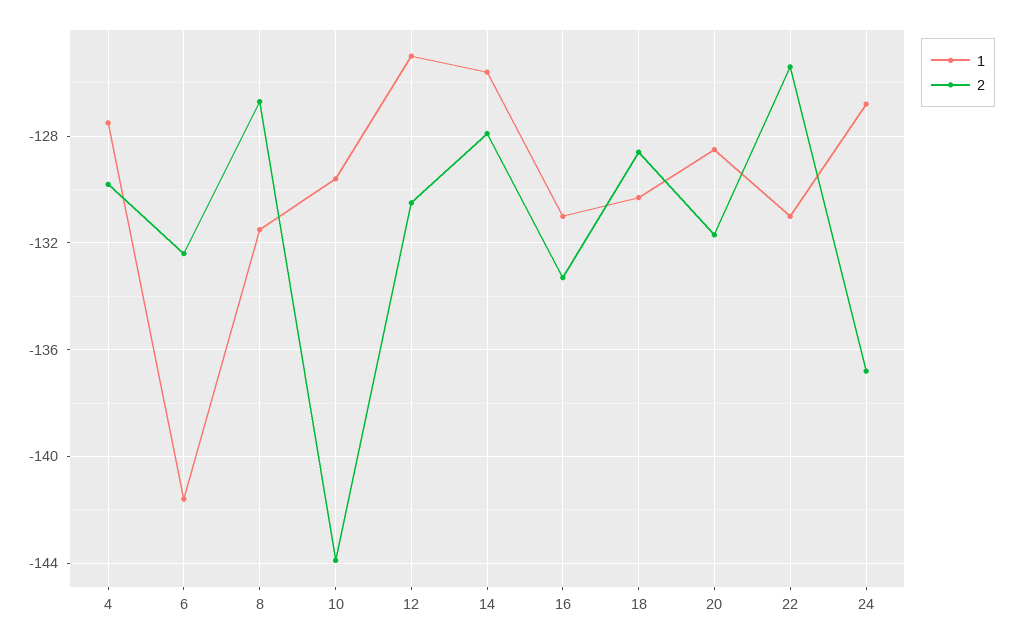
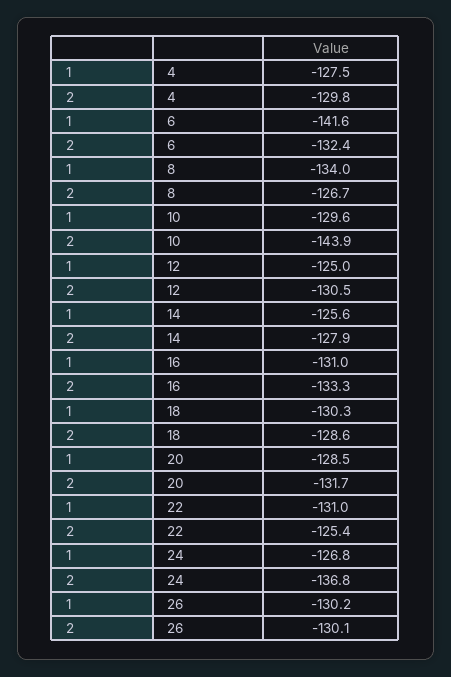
1, 8: -131.5 -> -134
1, 26: none -> -130.2
2, 26: none -> -130.1

